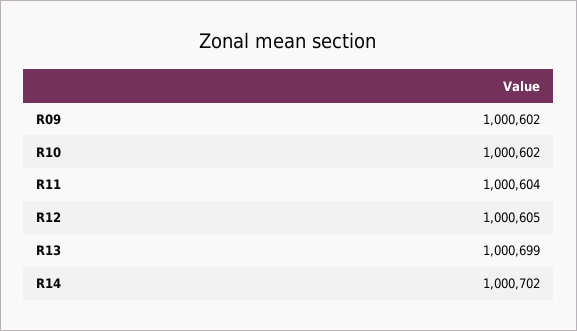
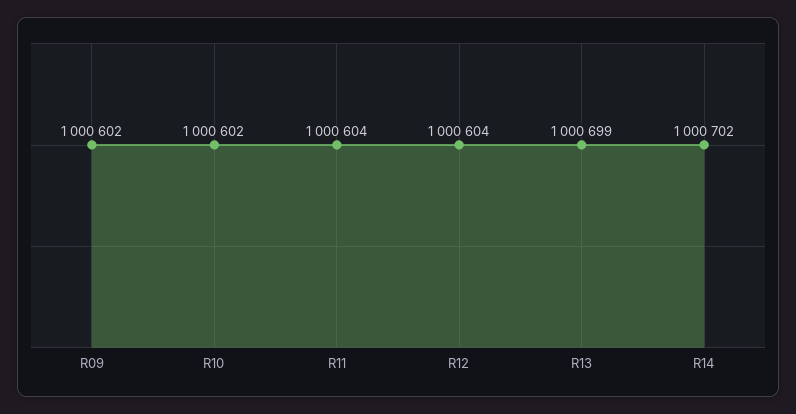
R12: 1000605 -> 1000604

